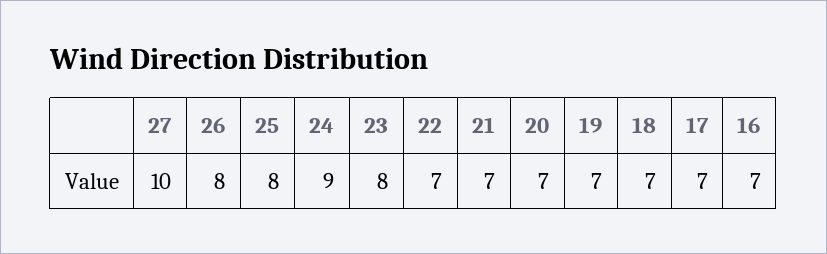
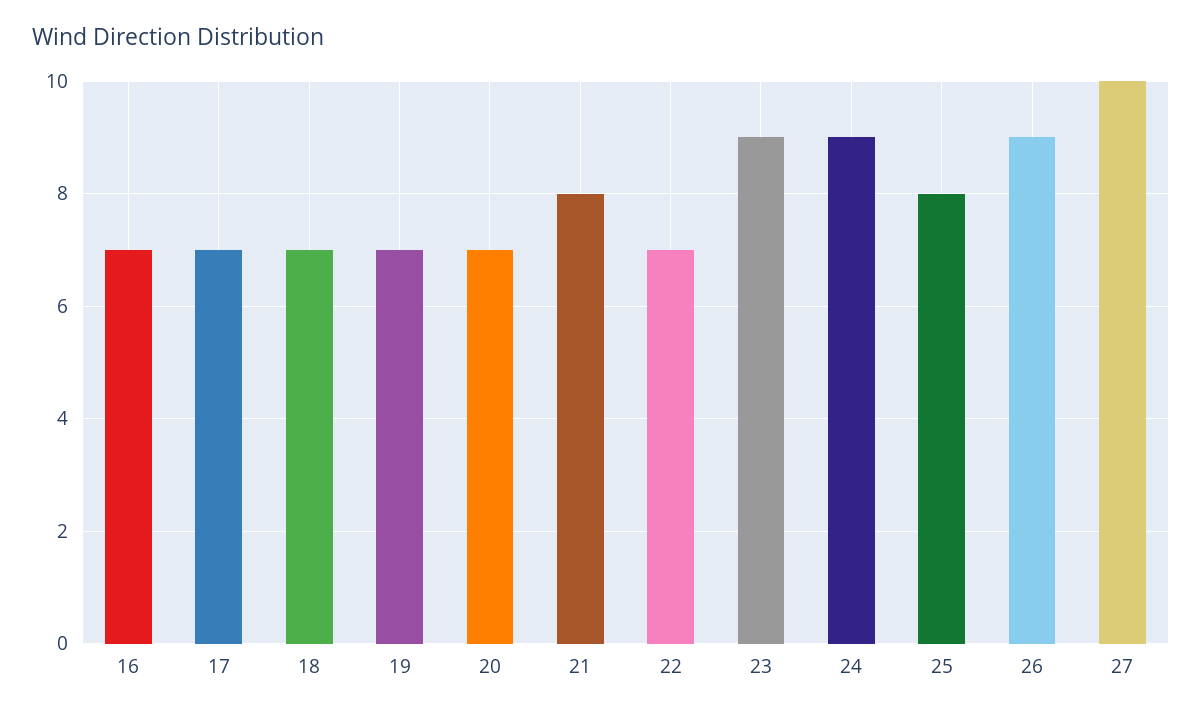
26: 8 -> 9
23: 8 -> 9
21: 7 -> 8

